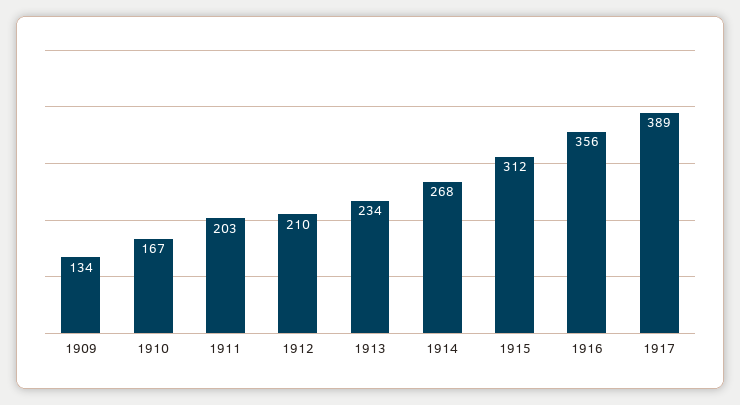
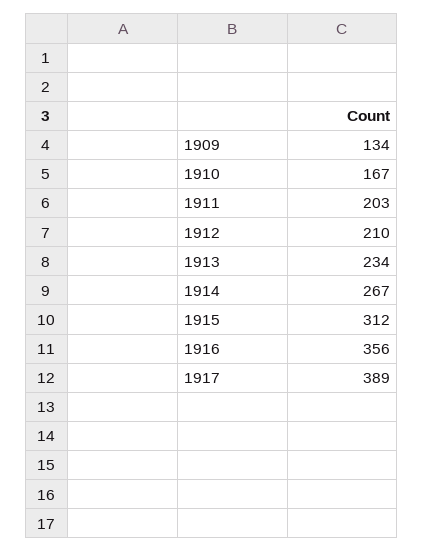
1914: 268 -> 267

